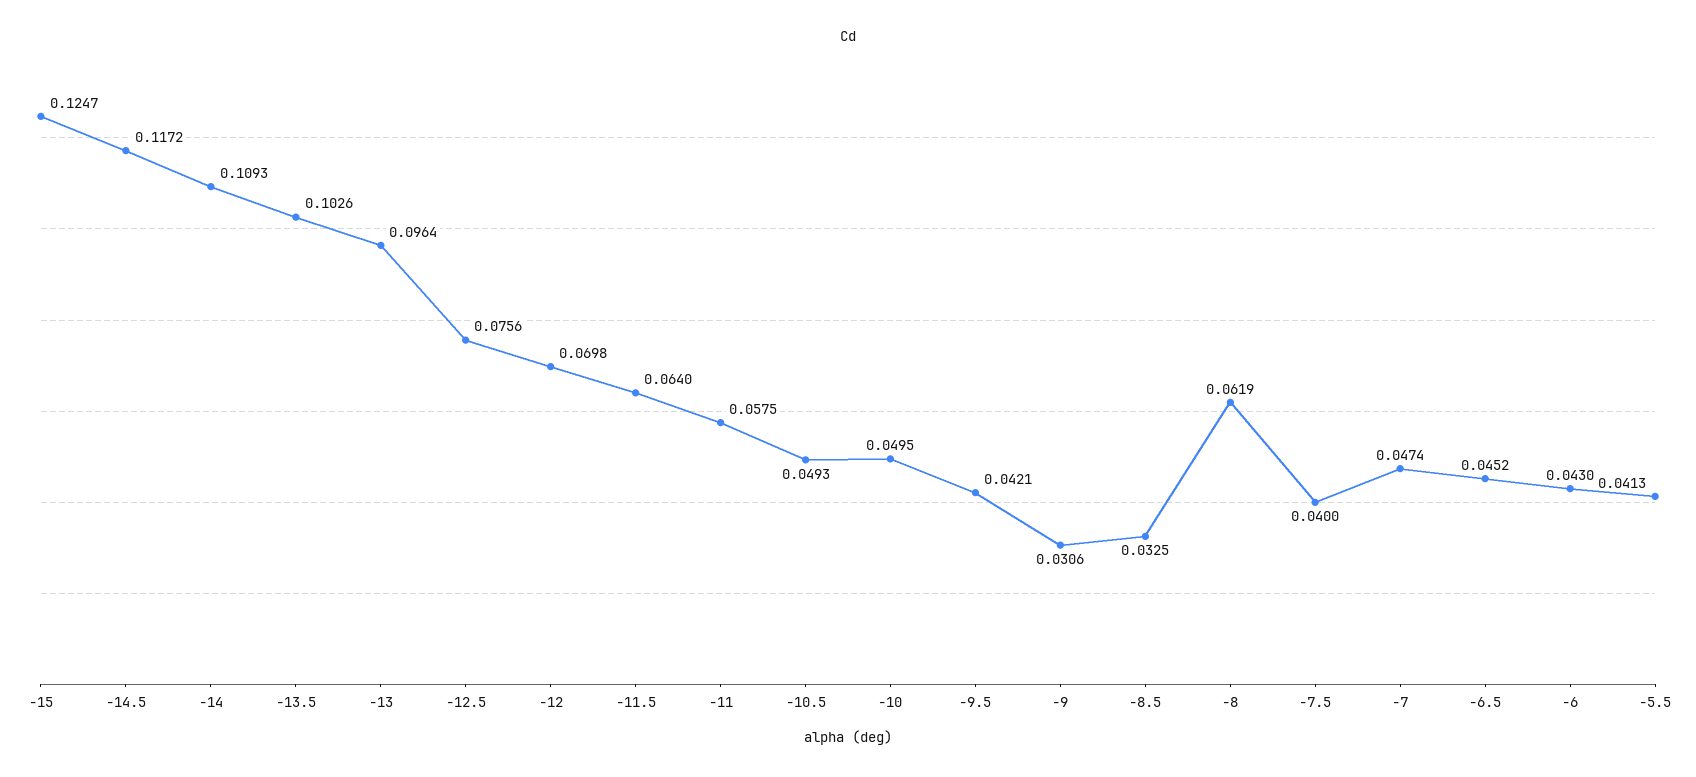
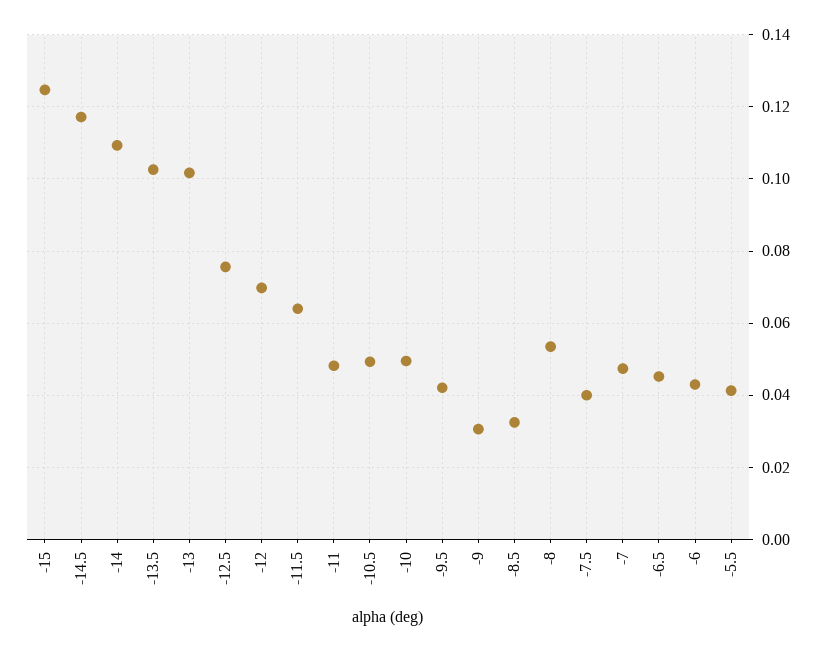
-13: 0.0964 -> 0.102
-11: 0.0575 -> 0.048
-8: 0.0619 -> 0.054

